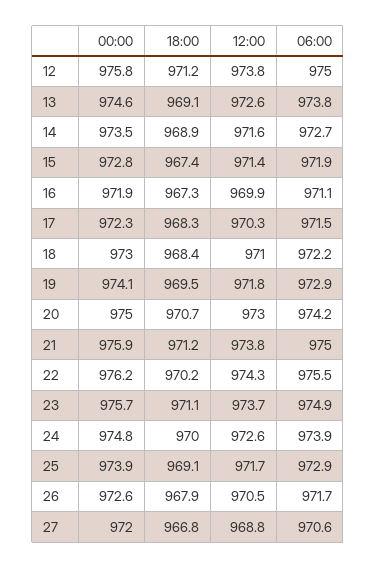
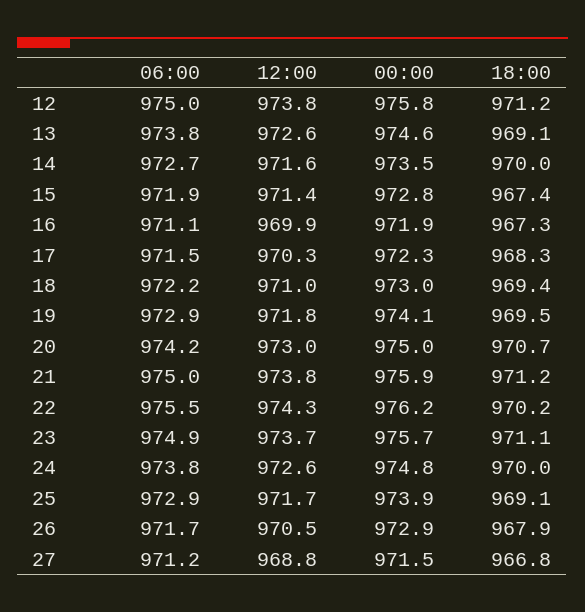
18:00, 14: 968.9 -> 970
18:00, 18: 968.4 -> 969.4
06:00, 24: 973.9 -> 973.8
00:00, 26: 972.6 -> 972.9
00:00, 27: 972 -> 971.5
06:00, 27: 970.6 -> 971.2

